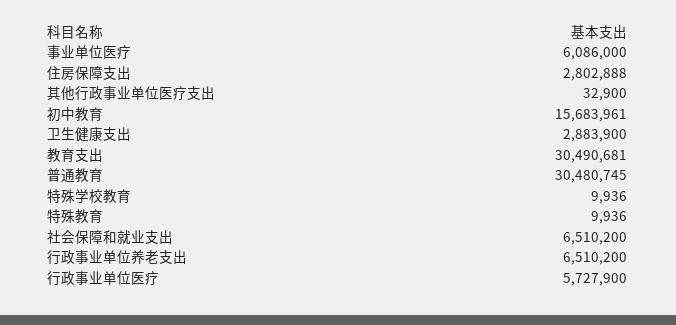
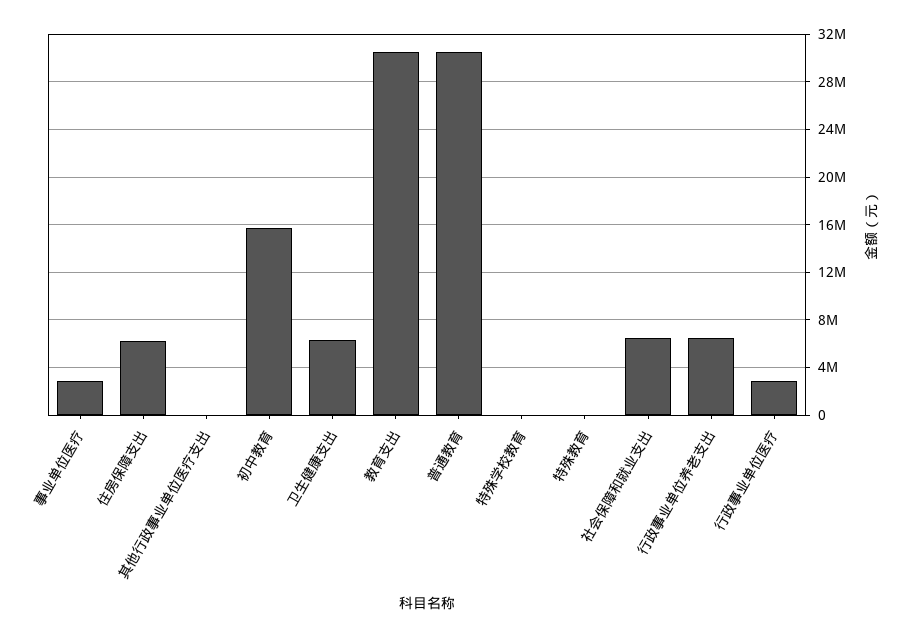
事业单位医疗: 6086000 -> 3000000
住房保障支出: 2802888 -> 6000000
卫生健康支出: 2883900 -> 6000000
行政事业单位医疗: 5727900 -> 3000000

